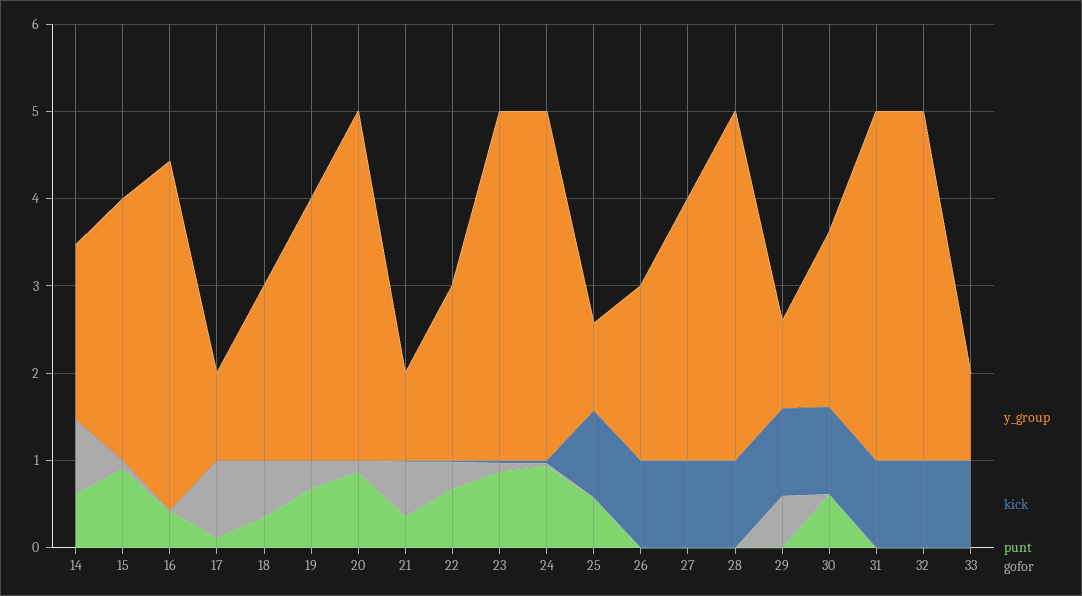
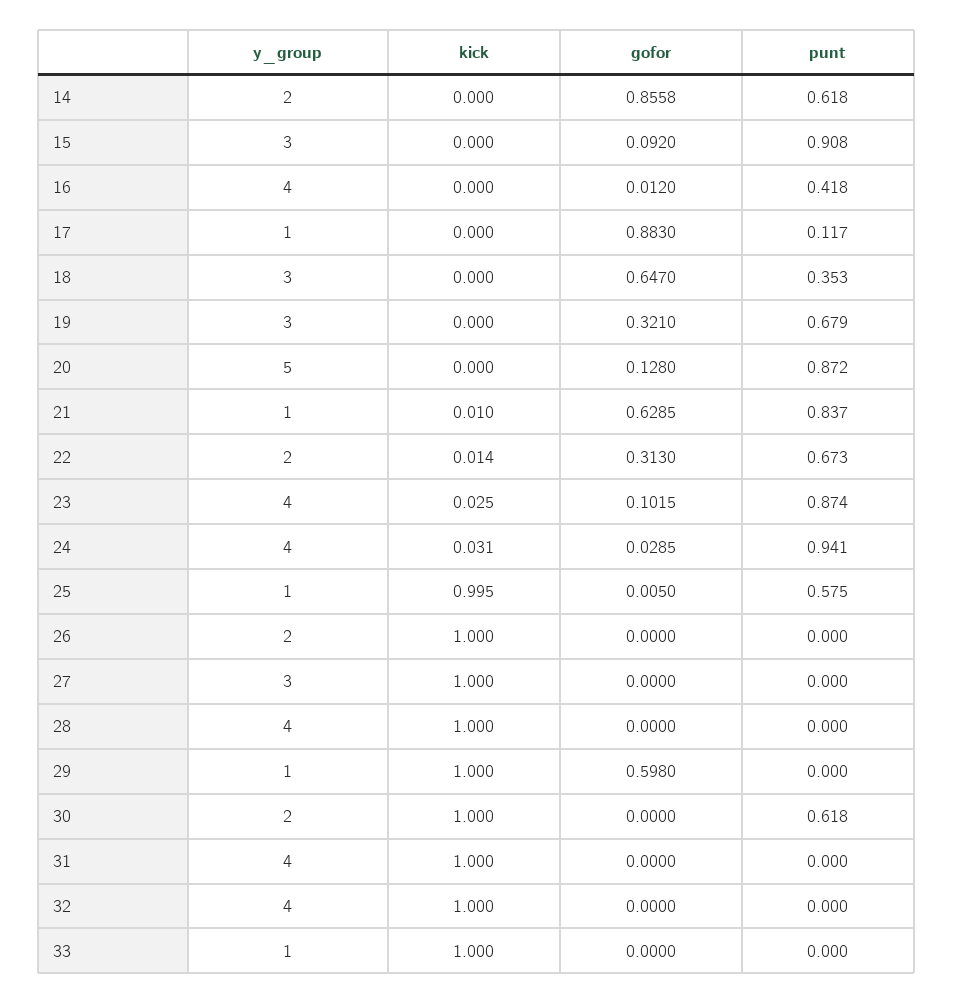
y_group, 18: 2 -> 3
y_group, 20: 4 -> 5
punt, 21: 0.4 -> 0.837

